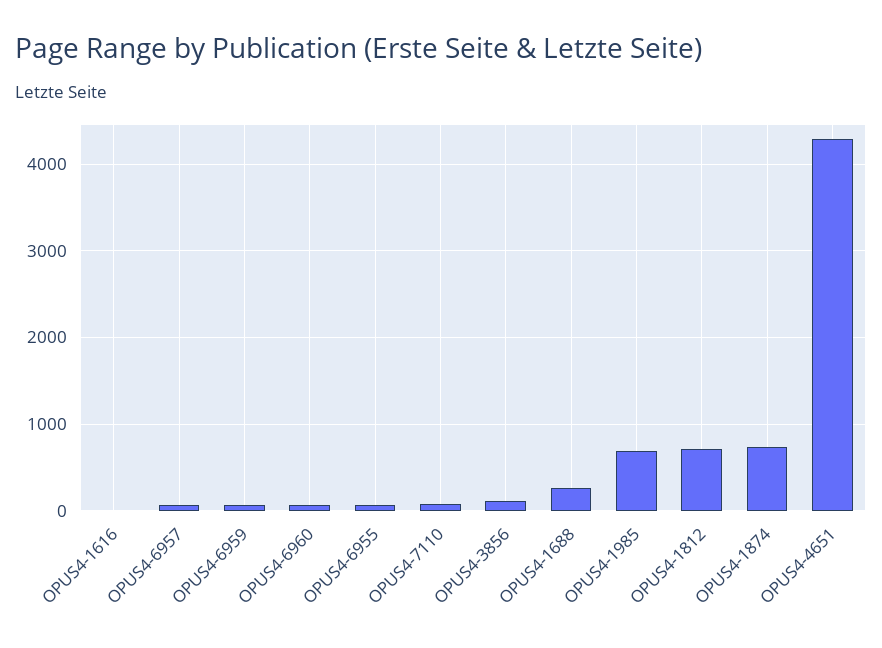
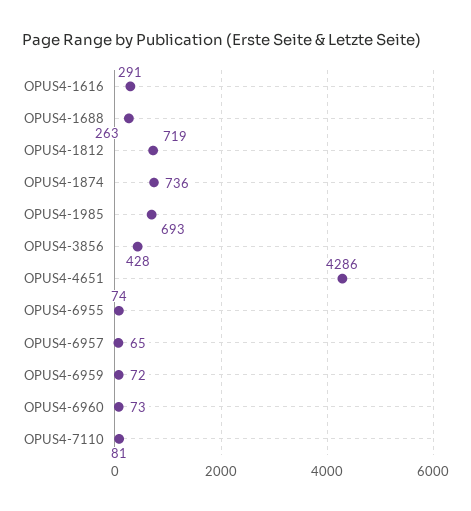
OPUS4-1616: 0 -> 291
OPUS4-3856: 100 -> 428

